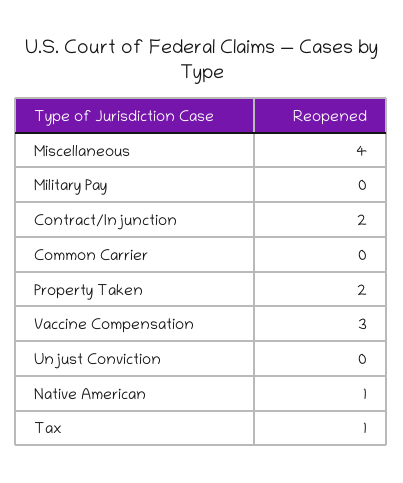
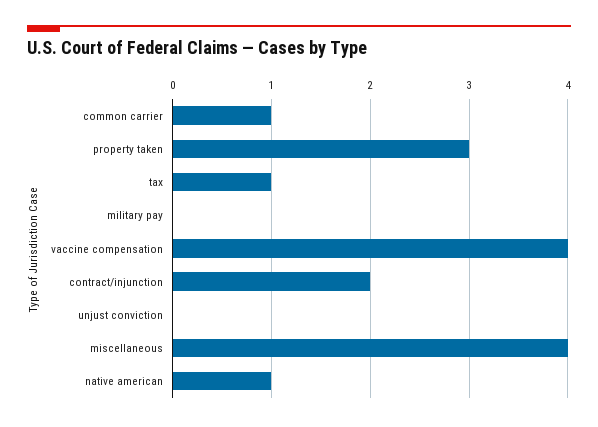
Common Carrier: 0 -> 1
Property Taken: 2 -> 3
Vaccine Compensation: 3 -> 4

